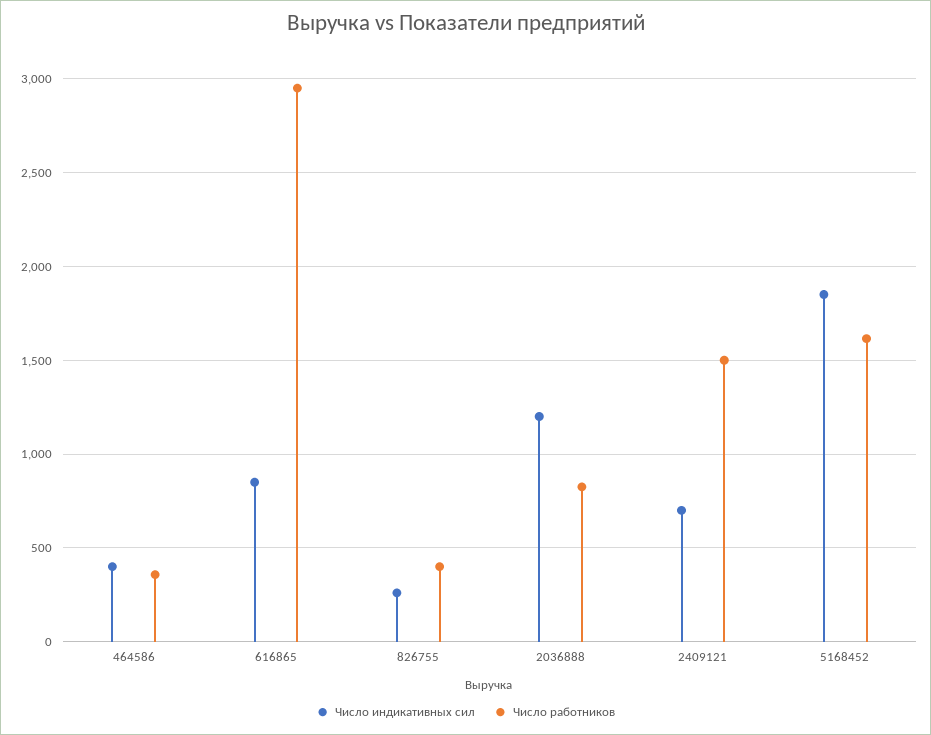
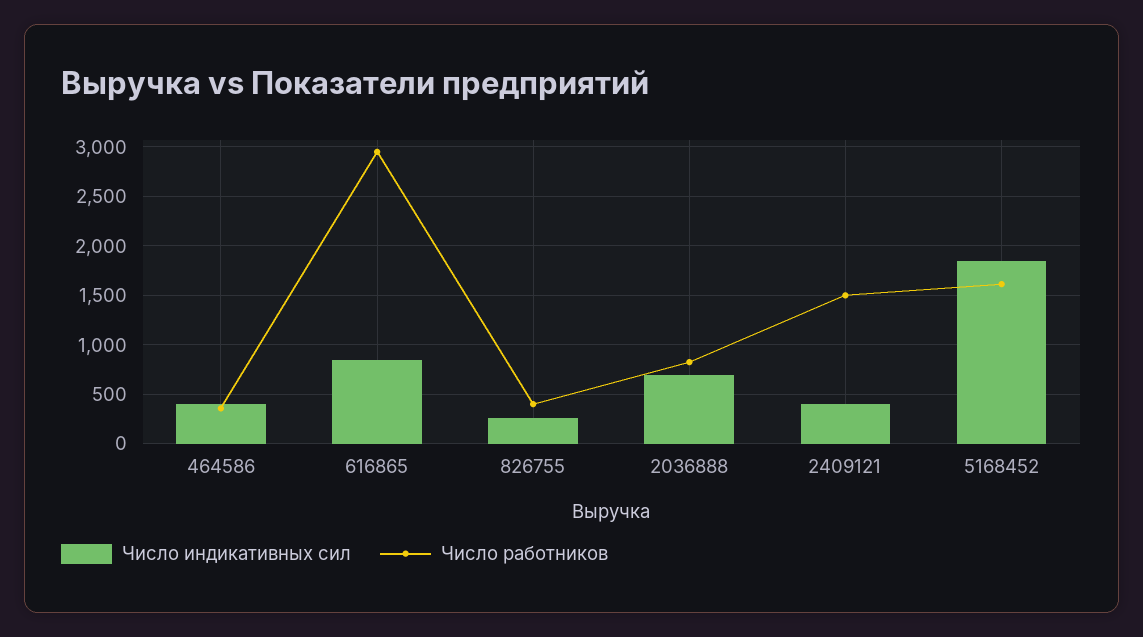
Число индикативных сил, 2036888: 1200 -> 700
Число индикативных сил, 2409121: 700 -> 400

